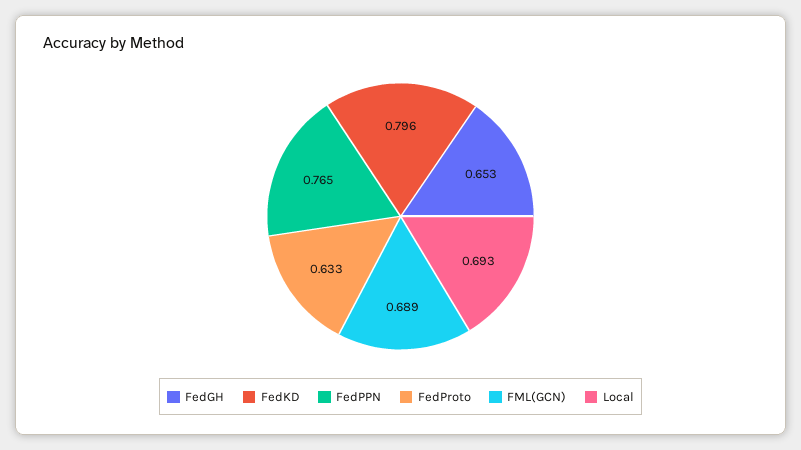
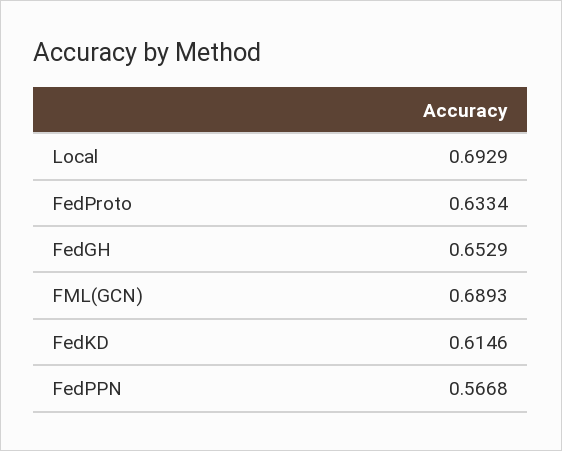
FedKD: 0.796 -> 0.6146
FedPPN: 0.765 -> 0.5668

